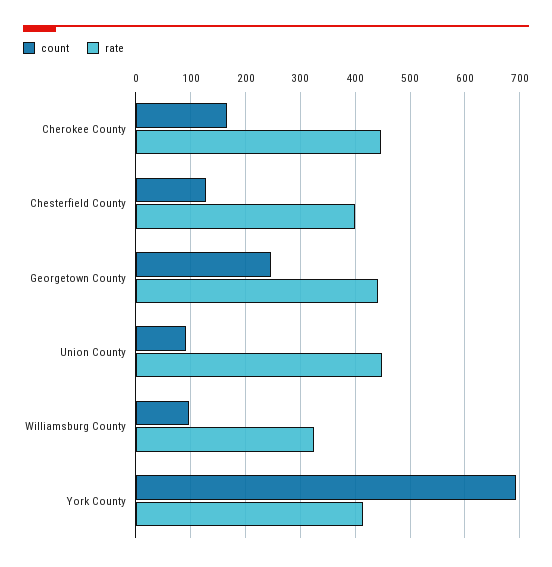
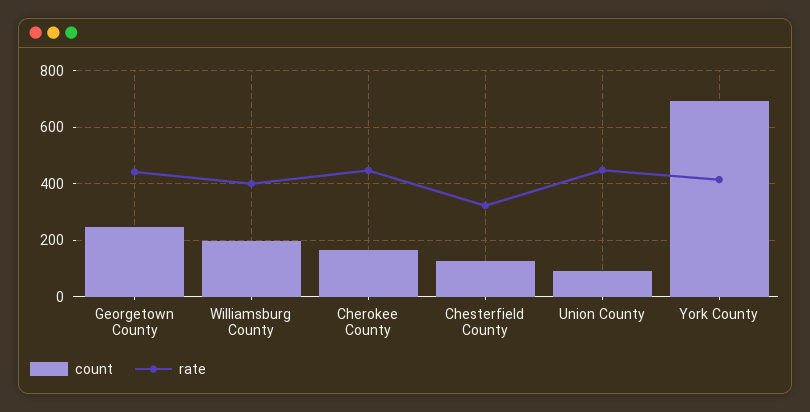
rate, Chesterfield County: 400 -> 325
count, Williamsburg County: 100 -> 200
rate, Williamsburg County: 320 -> 400

